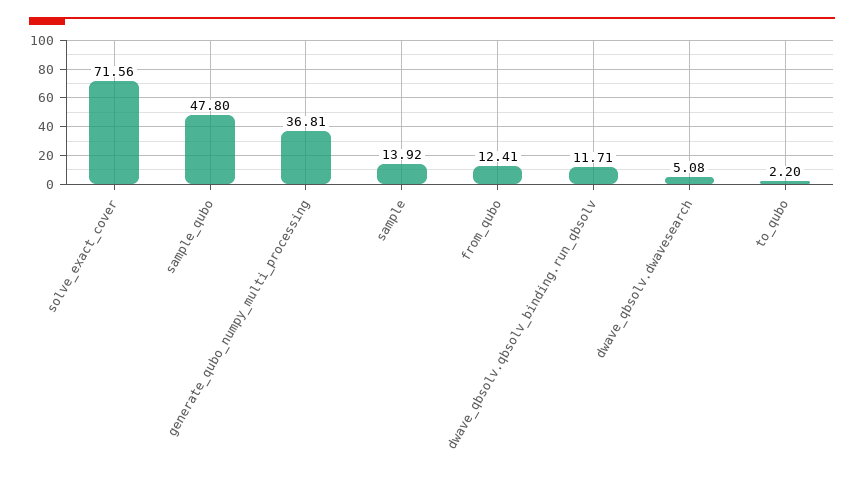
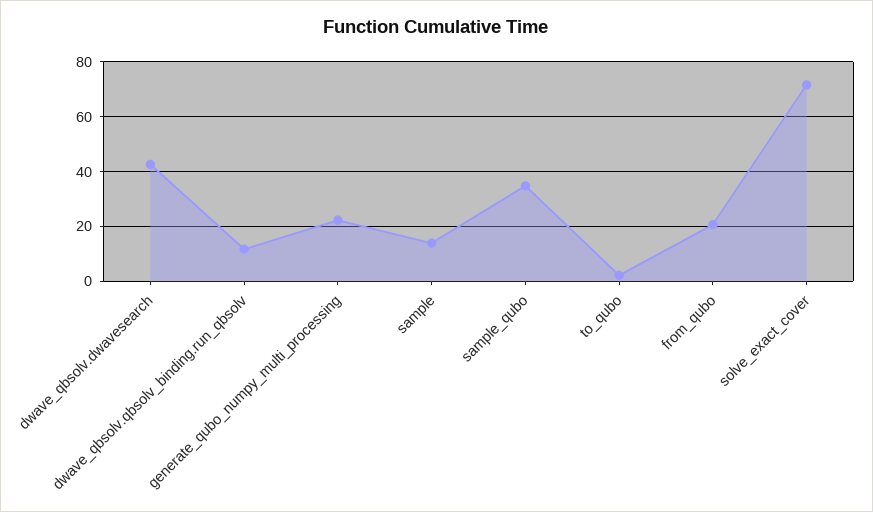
sample_qubo: 47.8 -> 35
generate_qubo_numpy_multi_processing: 36.81 -> 22.5
from_qubo: 12.41 -> 20
dwave_qbsolv.dwavesearch: 5.08 -> 42.5

